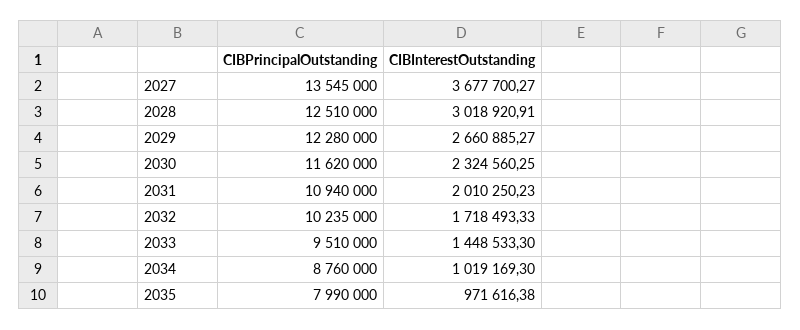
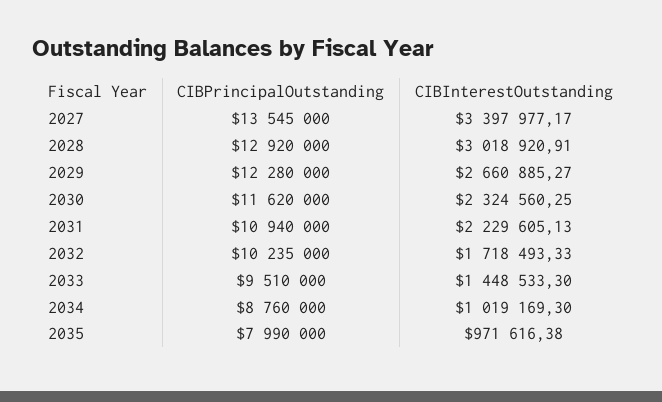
CIBInterestOutstanding, 2027: 3677700.27 -> 3397977.17
CIBPrincipalOutstanding, 2028: 12510000 -> 12920000
CIBInterestOutstanding, 2031: 2010250.23 -> 2229605.13

